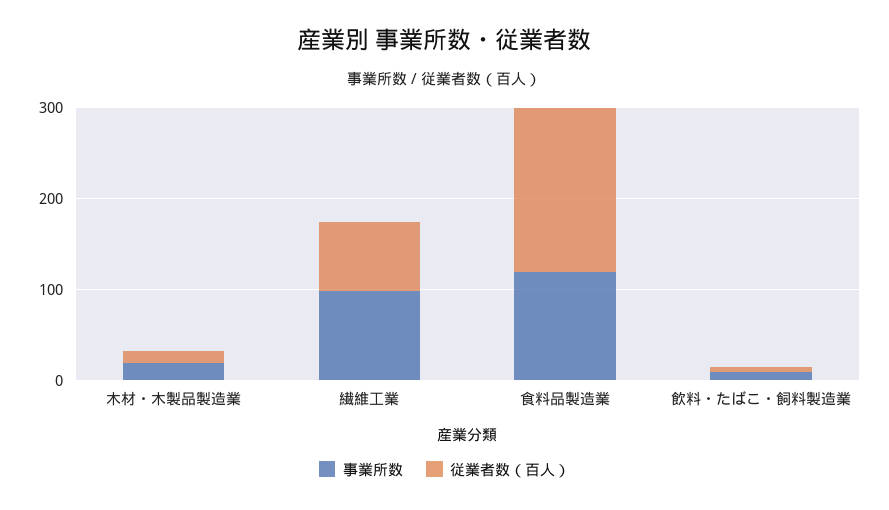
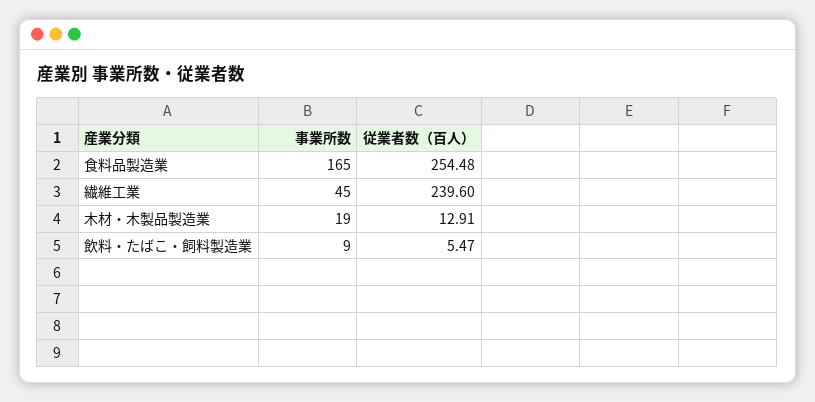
事業所数, 繊維工業: 100 -> 45
従業者数（百人）, 繊維工業: 80 -> 239.6
事業所数, 食料品製造業: 120 -> 165
従業者数（百人）, 食料品製造業: 180 -> 254.48

